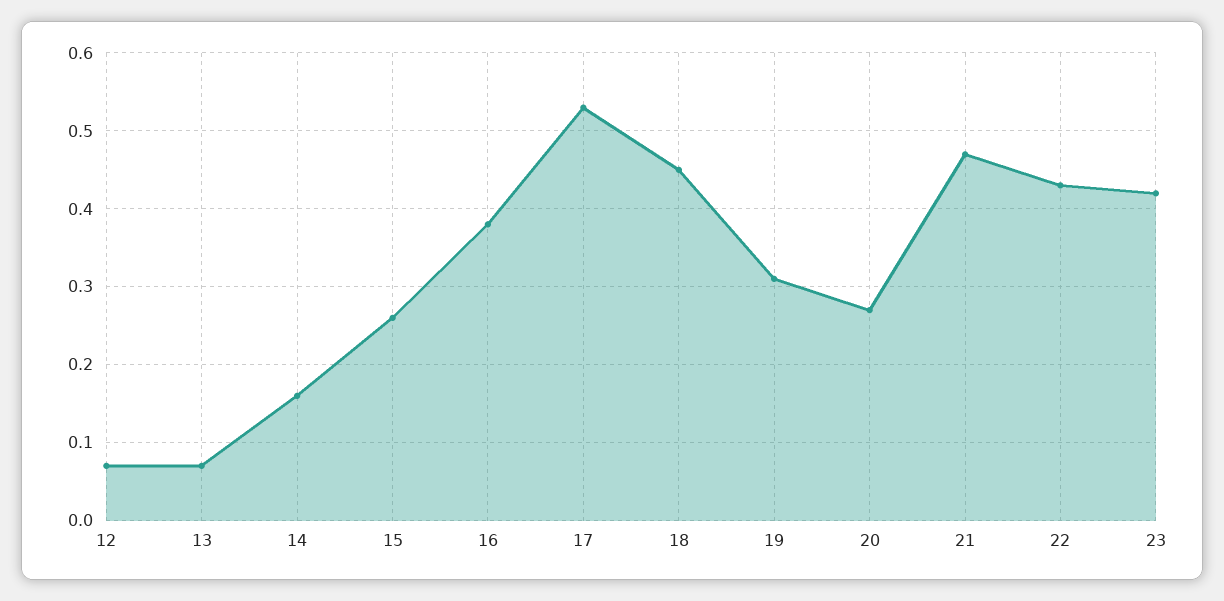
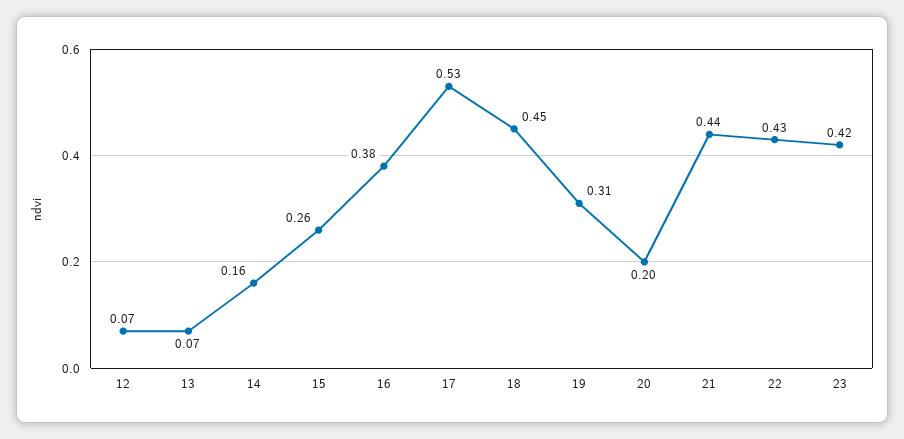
20: 0.27 -> 0.2
21: 0.47 -> 0.44

